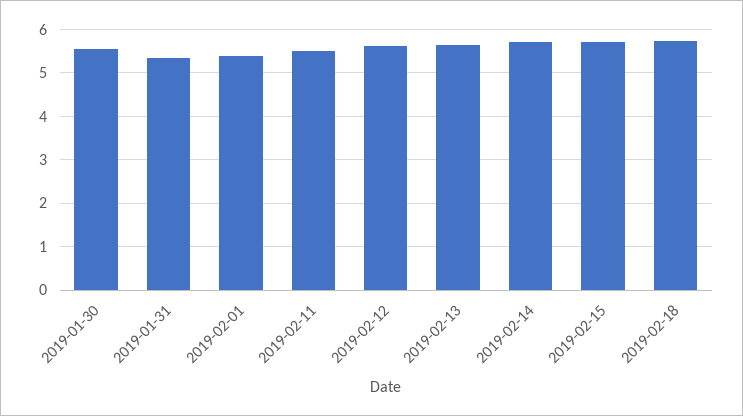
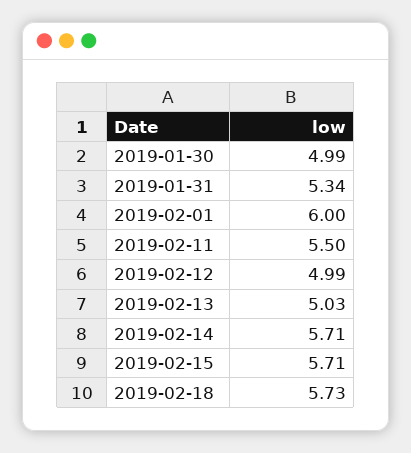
2019-01-30: 5.6 -> 4.99
2019-02-01: 5.4 -> 6
2019-02-12: 5.6 -> 4.99
2019-02-13: 5.6 -> 5.03

